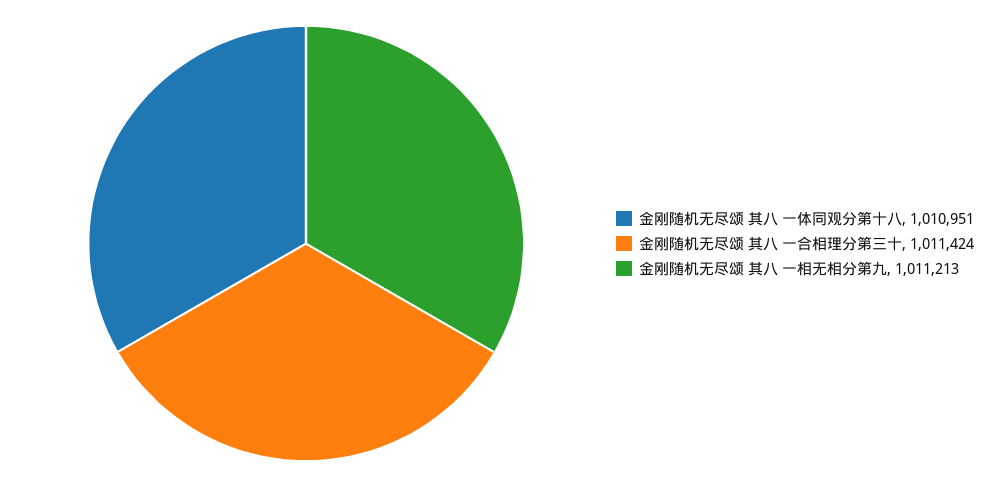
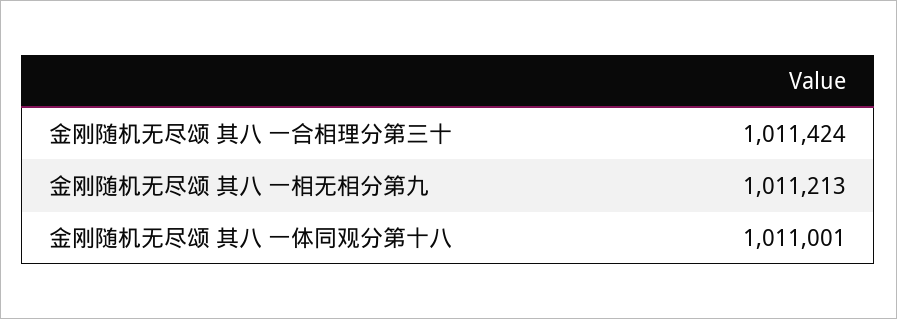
金刚随机无尽颂 其八 一体同观分第十八: 1010951 -> 1011001

